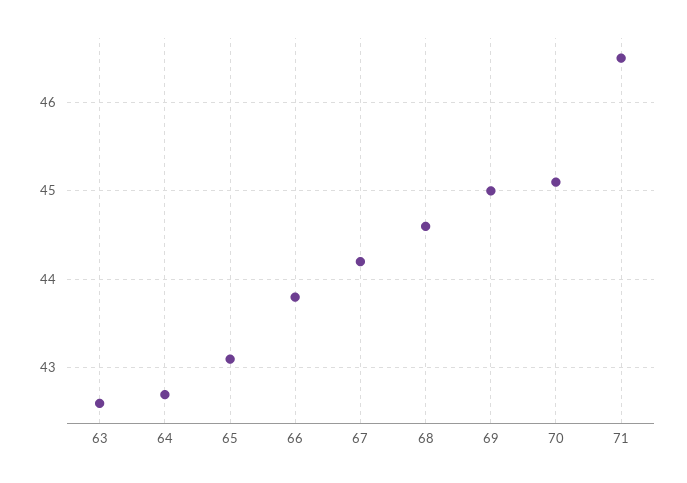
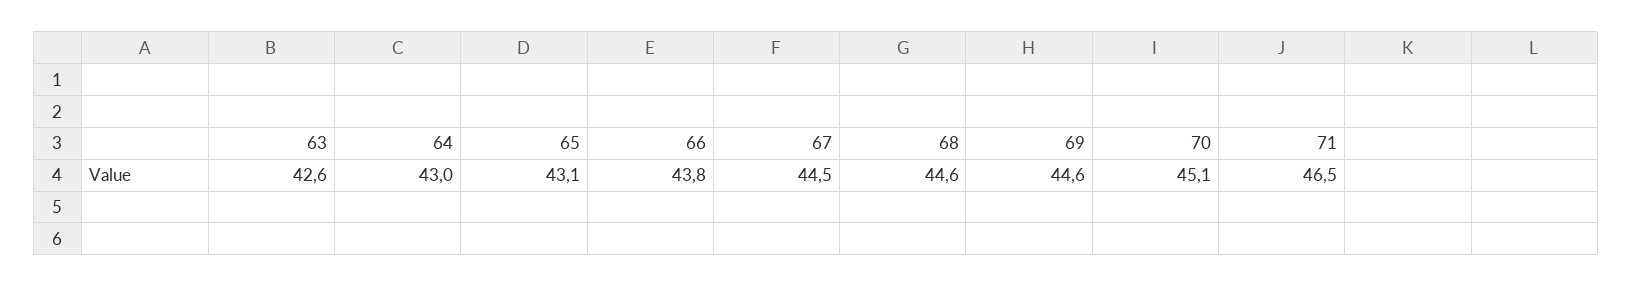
64: 42.7 -> 43
67: 44.2 -> 44.5
69: 45 -> 44.6

